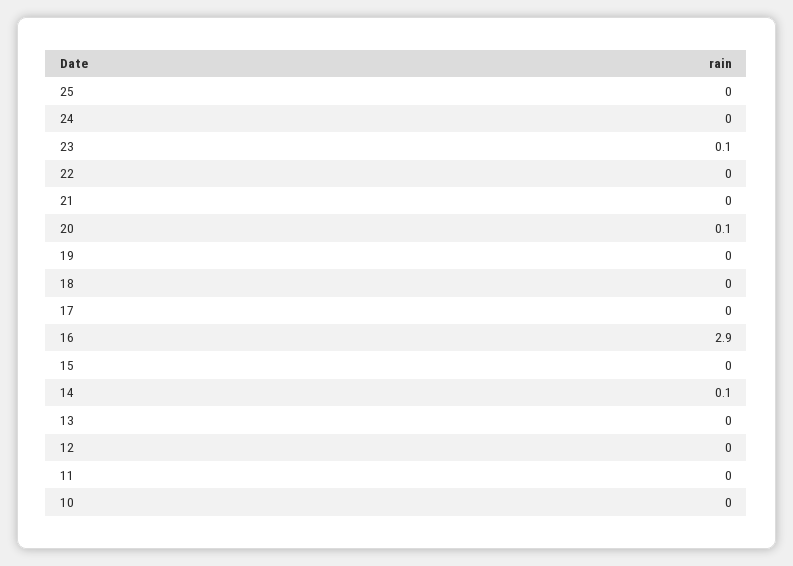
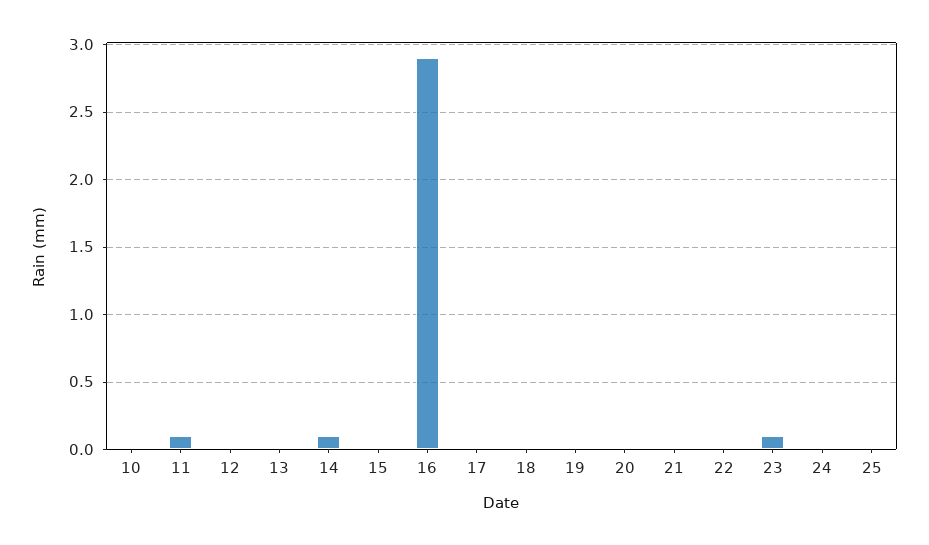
20: 0.1 -> 0
11: 0 -> 0.1

